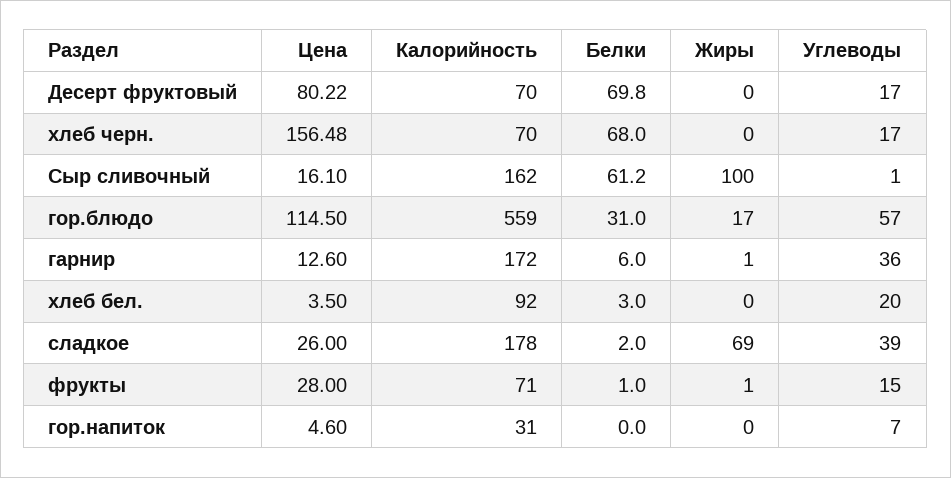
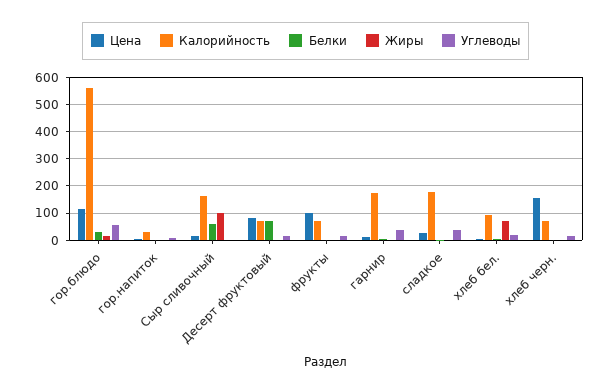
Белки, хлеб черн.: 68 -> 0
Жиры, хлеб бел.: 0 -> 75
Жиры, сладкое: 69 -> 0
Цена, фрукты: 28 -> 100

